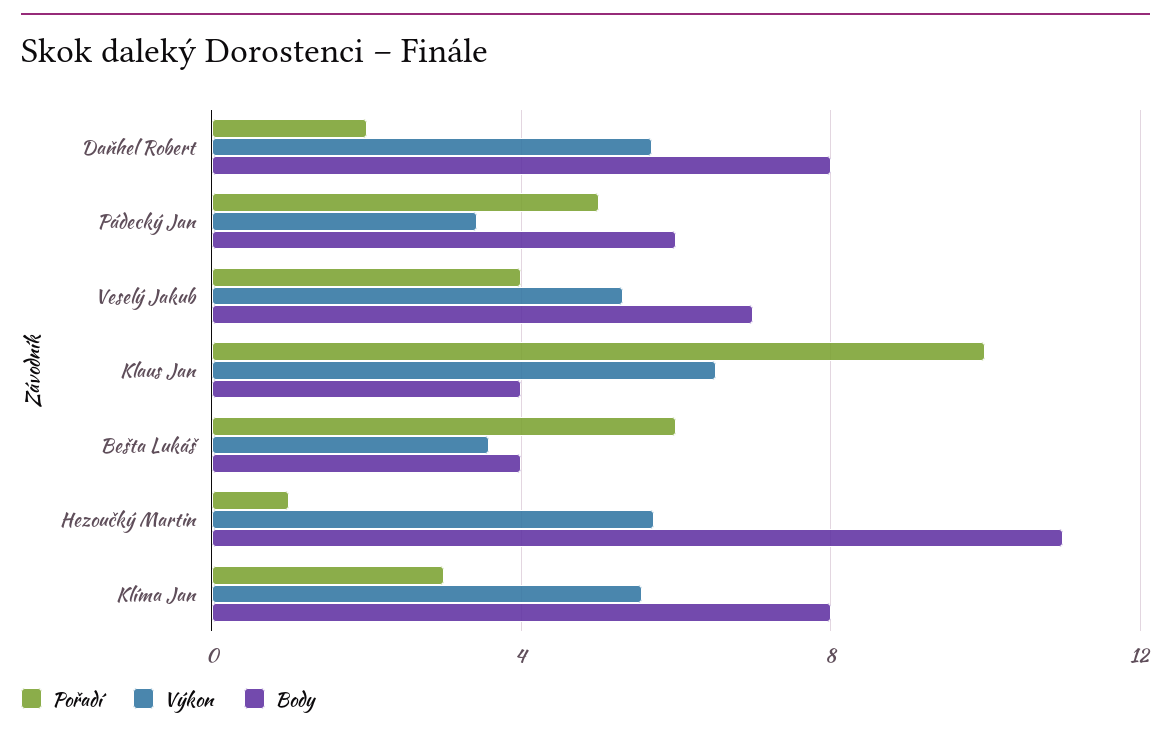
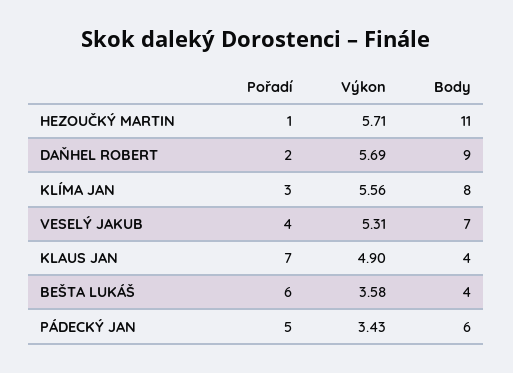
Body, Daňhel Robert: 8 -> 9
Pořadí, Klaus Jan: 10 -> 7
Výkon, Klaus Jan: 6.5 -> 4.9

